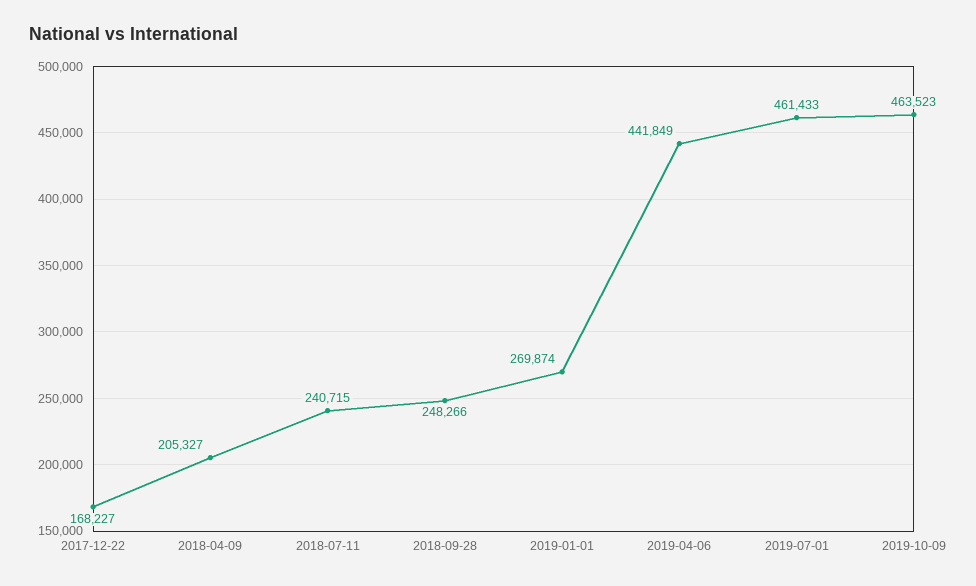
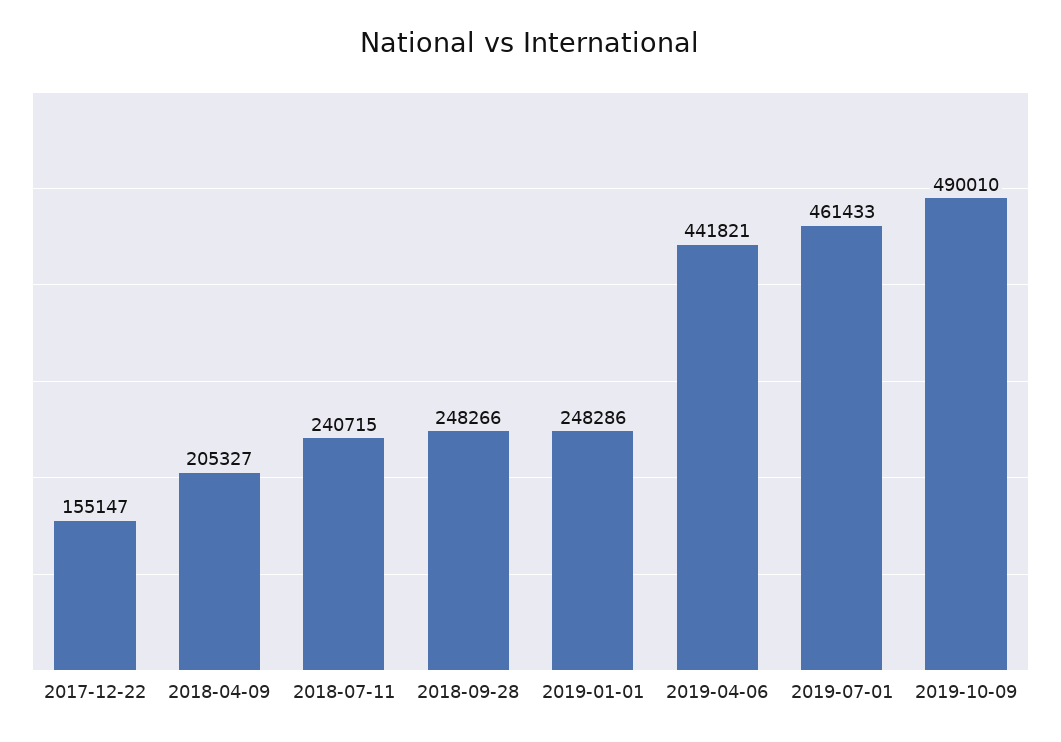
2017-12-22: 168227 -> 155147
2019-01-01: 269874 -> 248286
2019-04-06: 441849 -> 441821
2019-10-09: 463523 -> 490010

